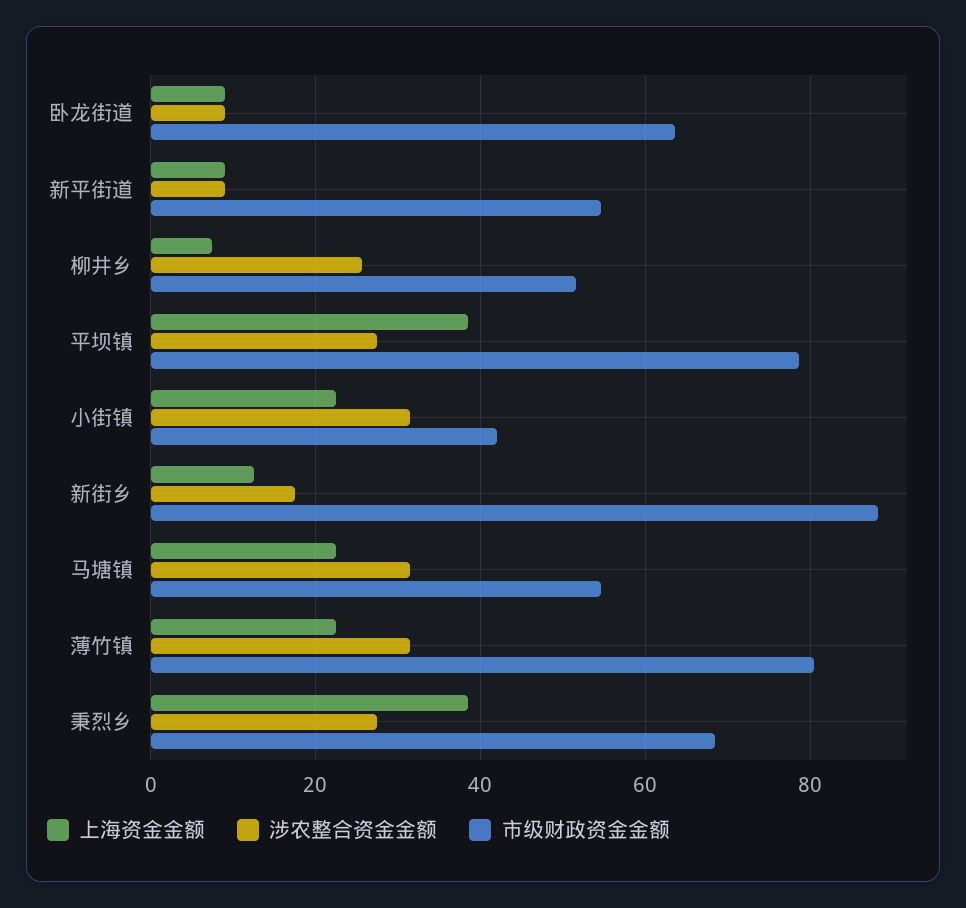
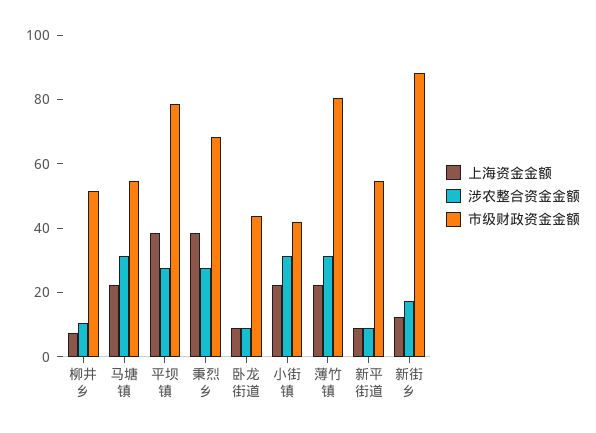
市级财政资金金额, 卧龙街道: 64 -> 45
涉农整合资金金额, 柳井乡: 26 -> 10

